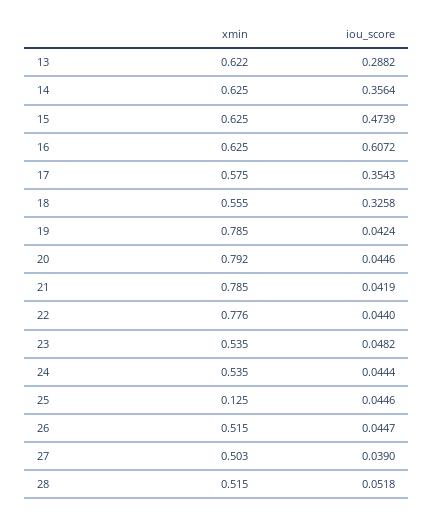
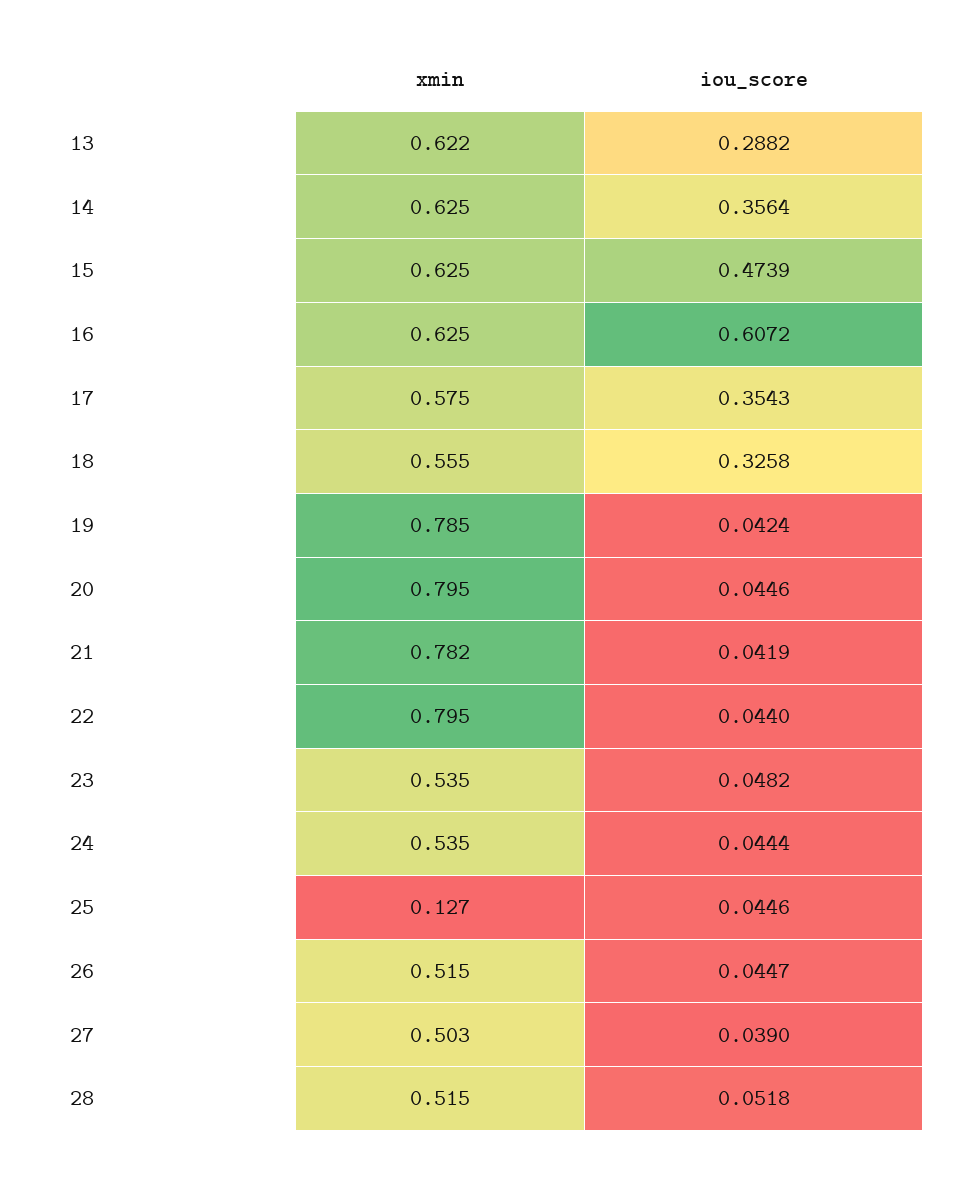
xmin, 20: 0.792 -> 0.795
xmin, 21: 0.785 -> 0.782
xmin, 22: 0.776 -> 0.795
xmin, 25: 0.125 -> 0.127

